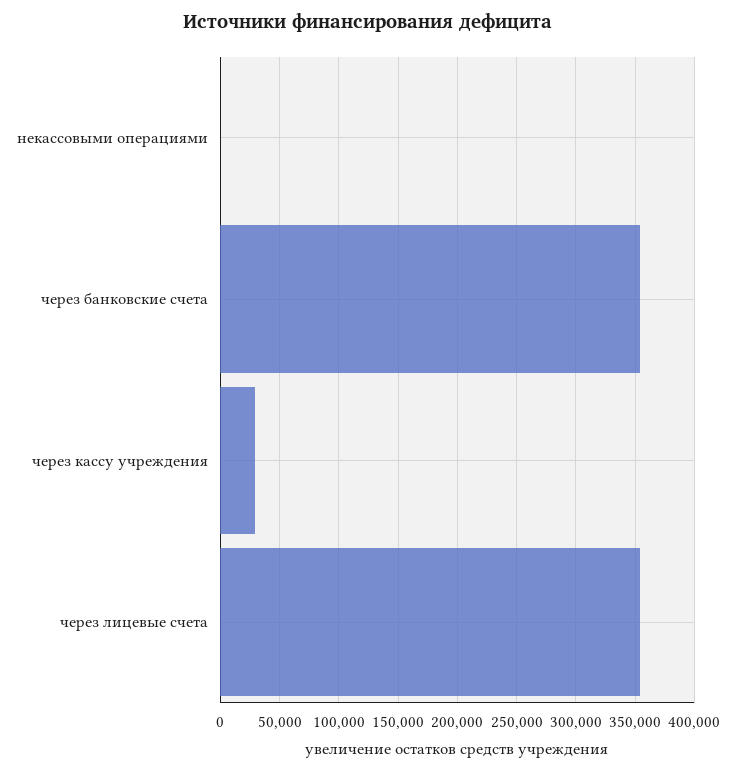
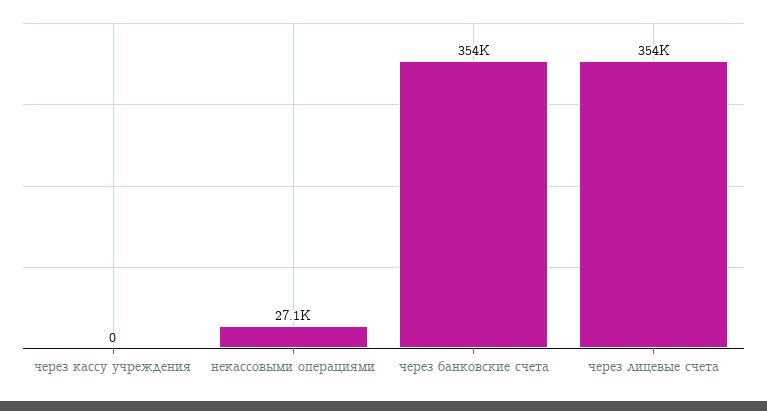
некассовыми операциями: 0 -> 27100
через кассу учреждения: 30000 -> 0

